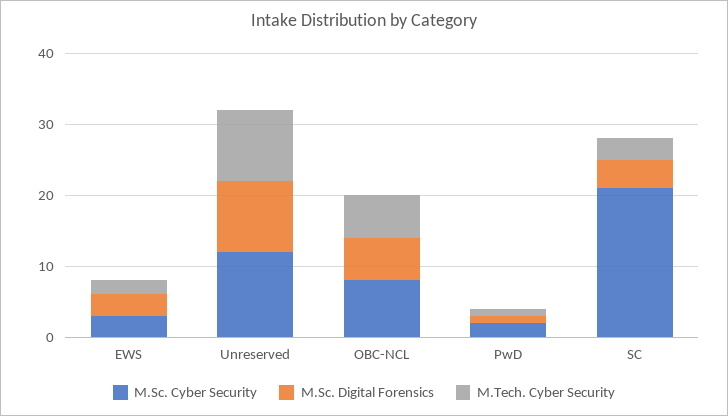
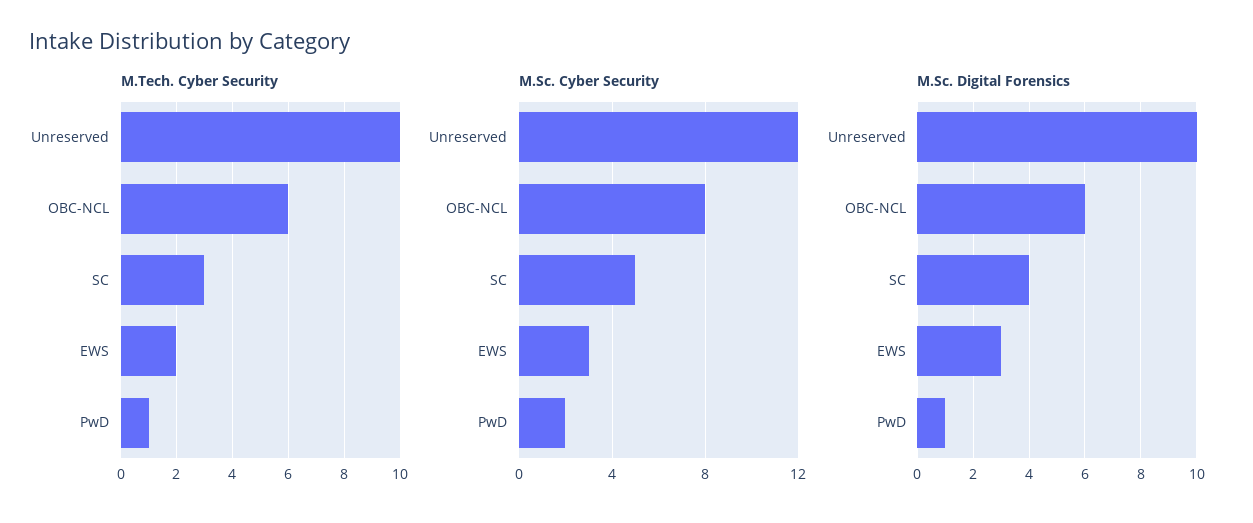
M.Sc. Cyber Security, SC: 20 -> 5

